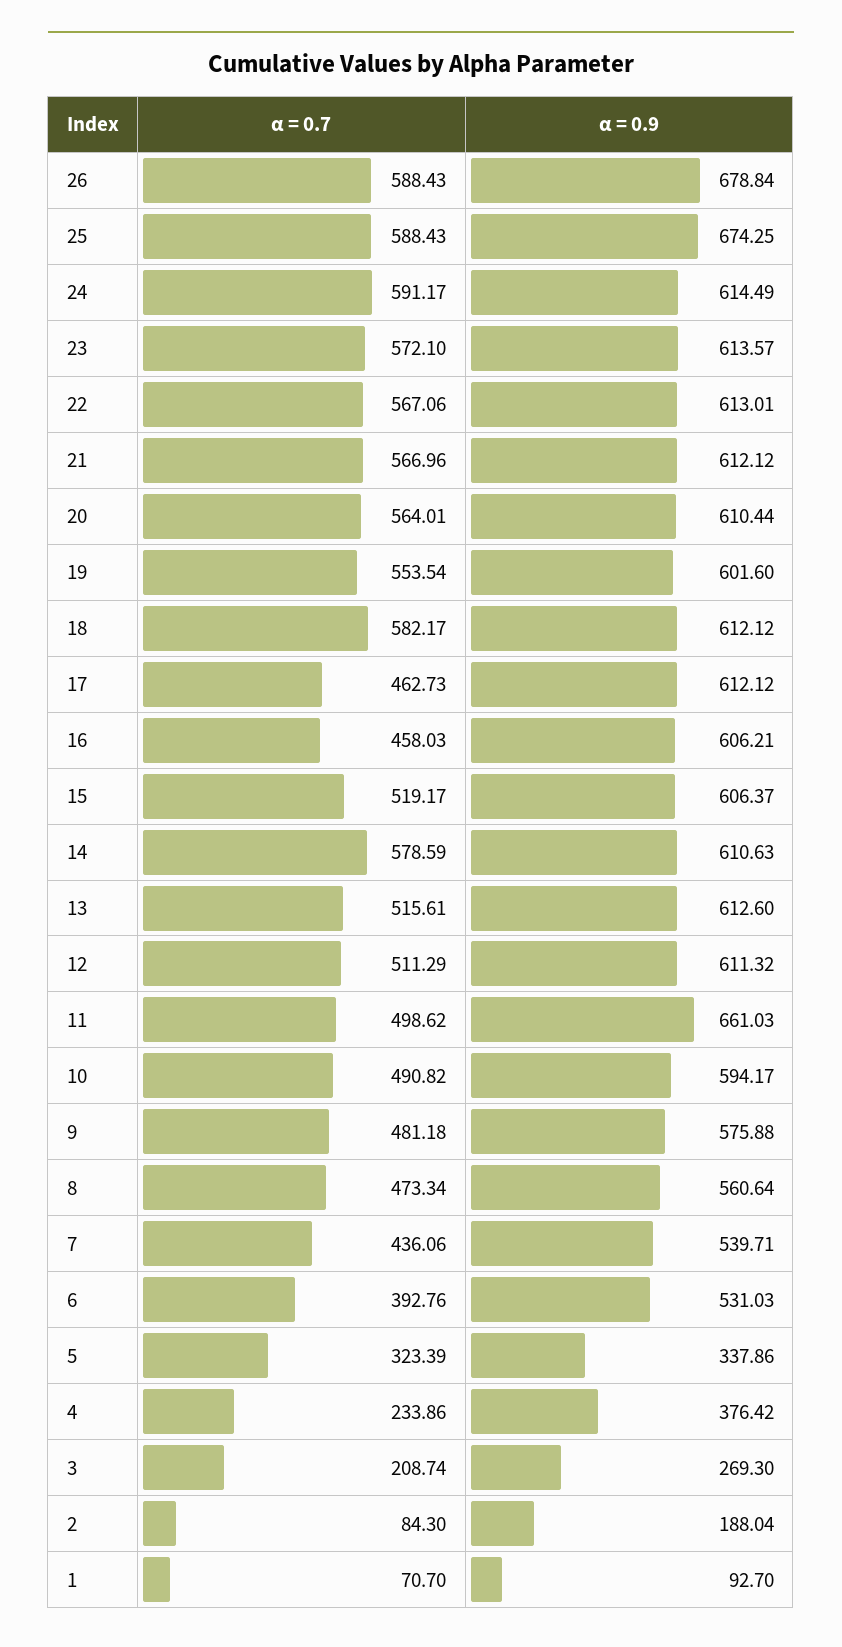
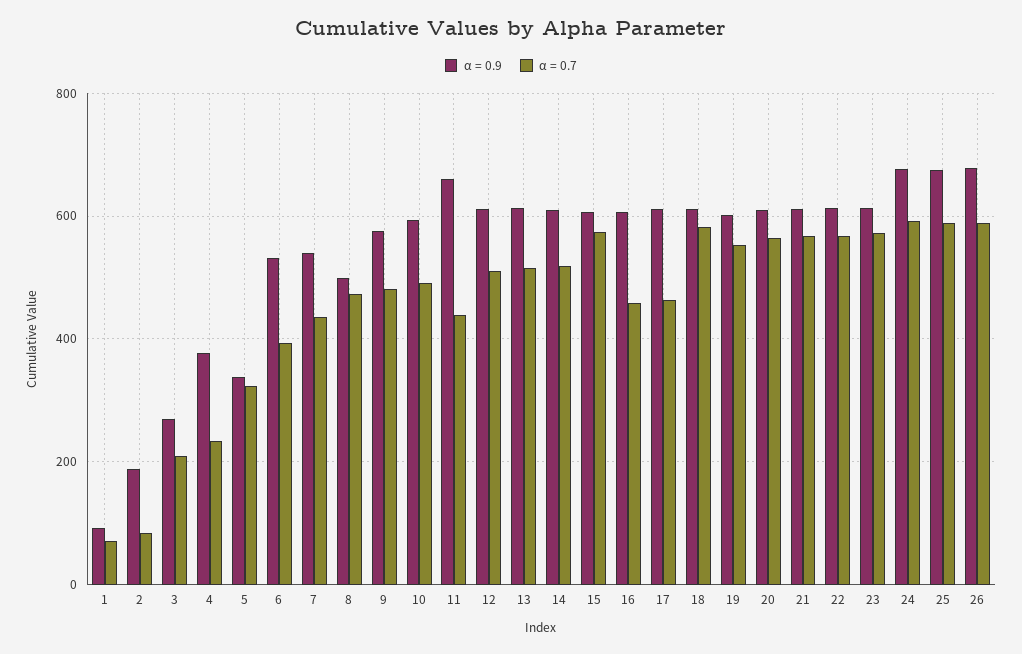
α = 0.9, 24: 614.49 -> 680
α = 0.7, 15: 519.17 -> 580
α = 0.7, 14: 578.59 -> 520
α = 0.7, 11: 498.62 -> 440
α = 0.9, 8: 560.64 -> 500

